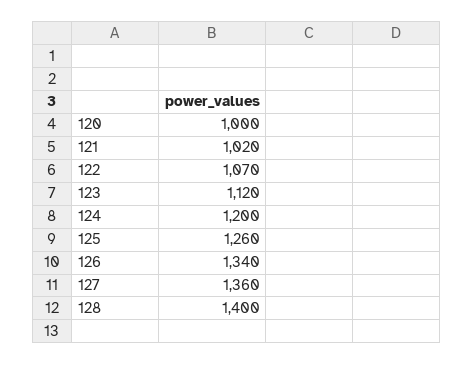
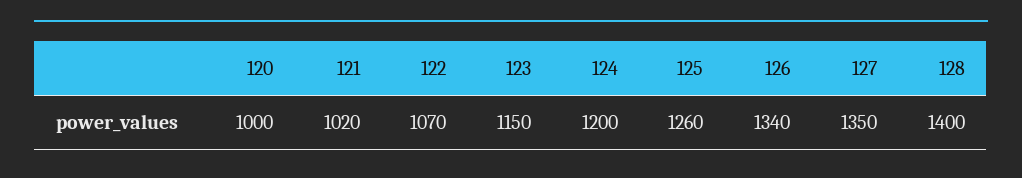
123: 1120 -> 1150
127: 1360 -> 1350

